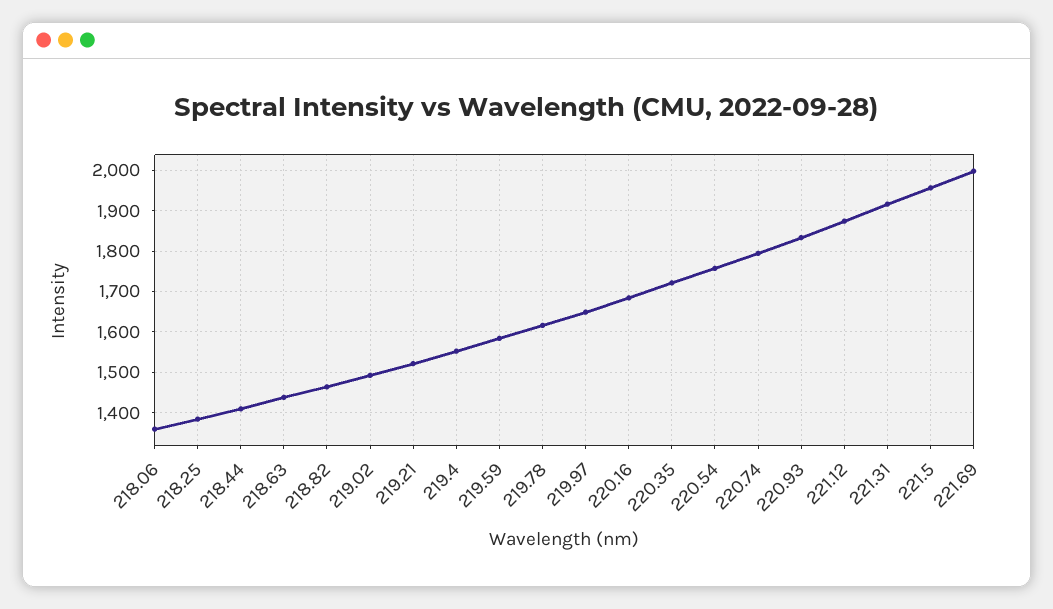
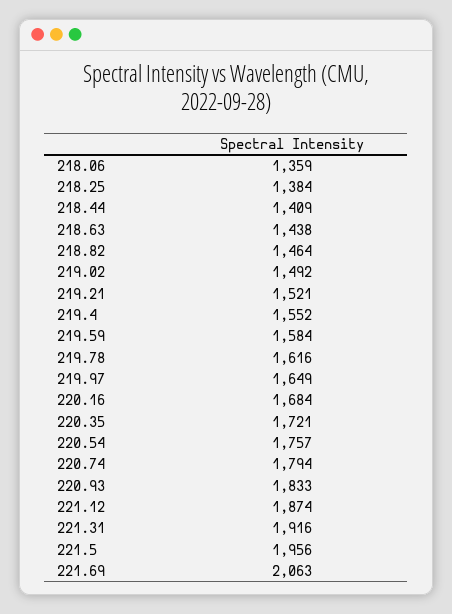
221.69: 2000 -> 2063

